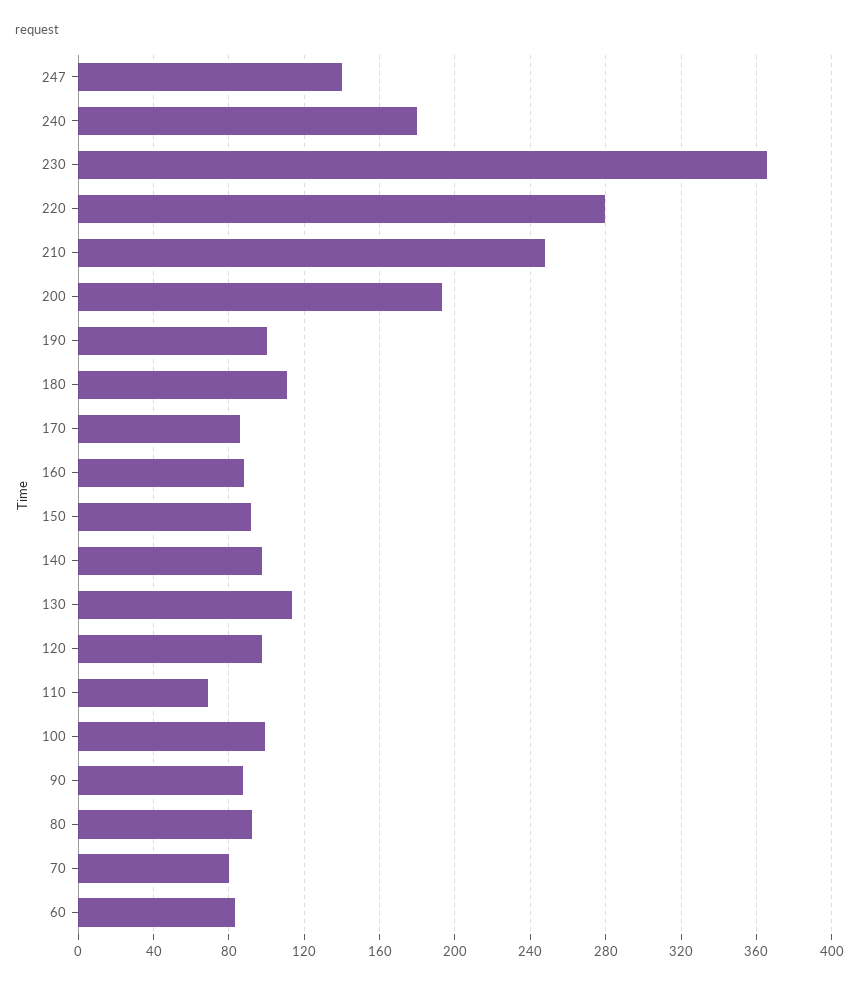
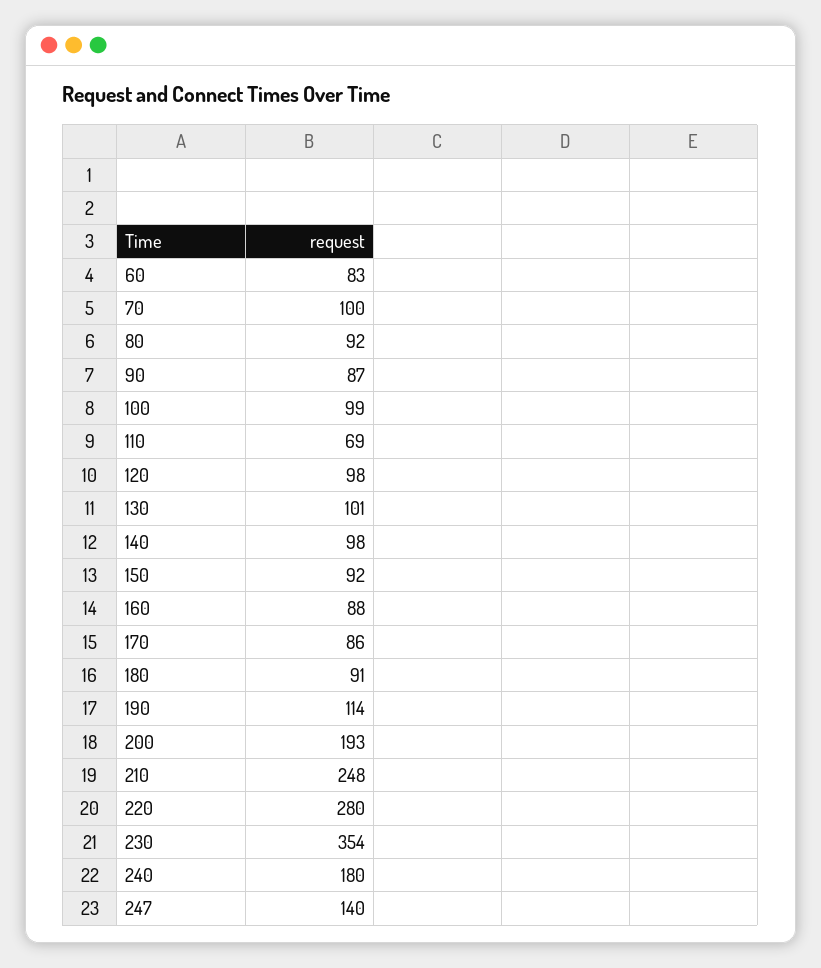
230: 365 -> 354
190: 100 -> 114
180: 110 -> 91
130: 115 -> 101
70: 80 -> 100

